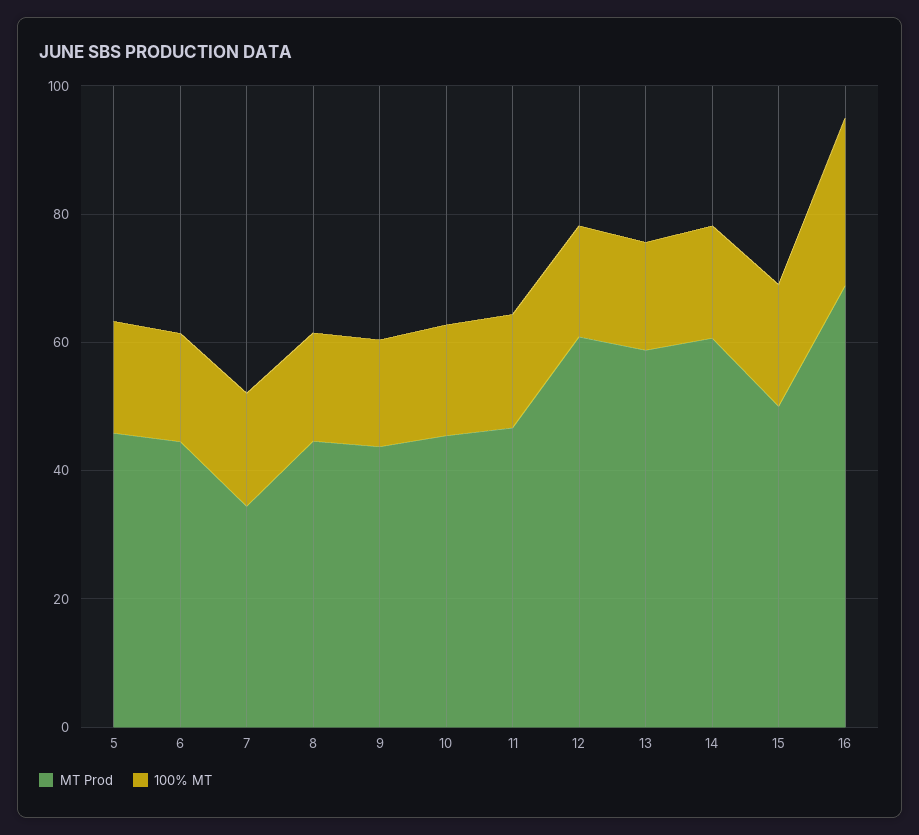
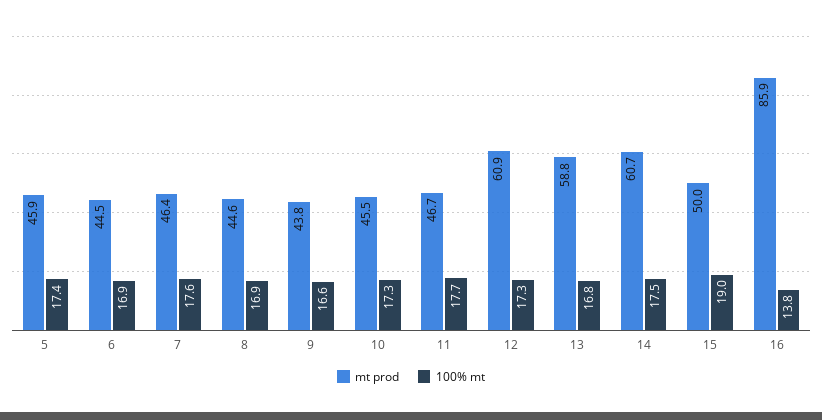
MT Prod, 7: 35 -> 46.4
MT Prod, 16: 70 -> 85.9
100% MT, 16: 25 -> 13.8

